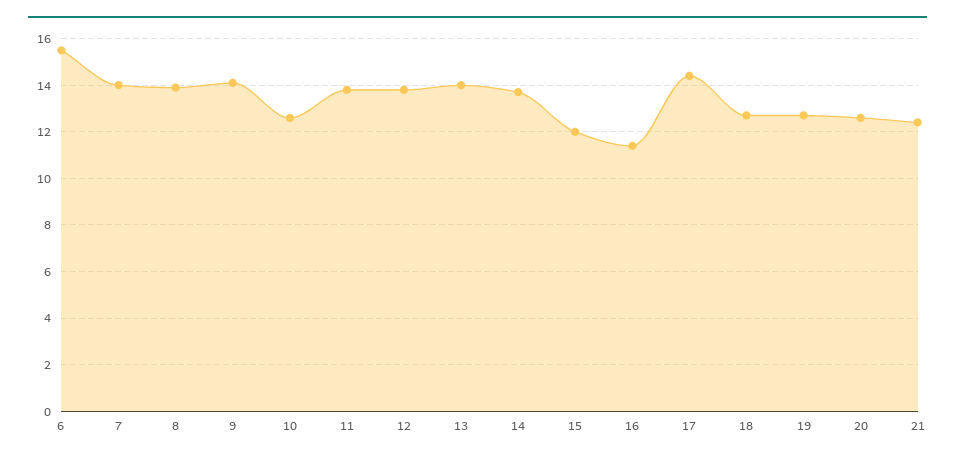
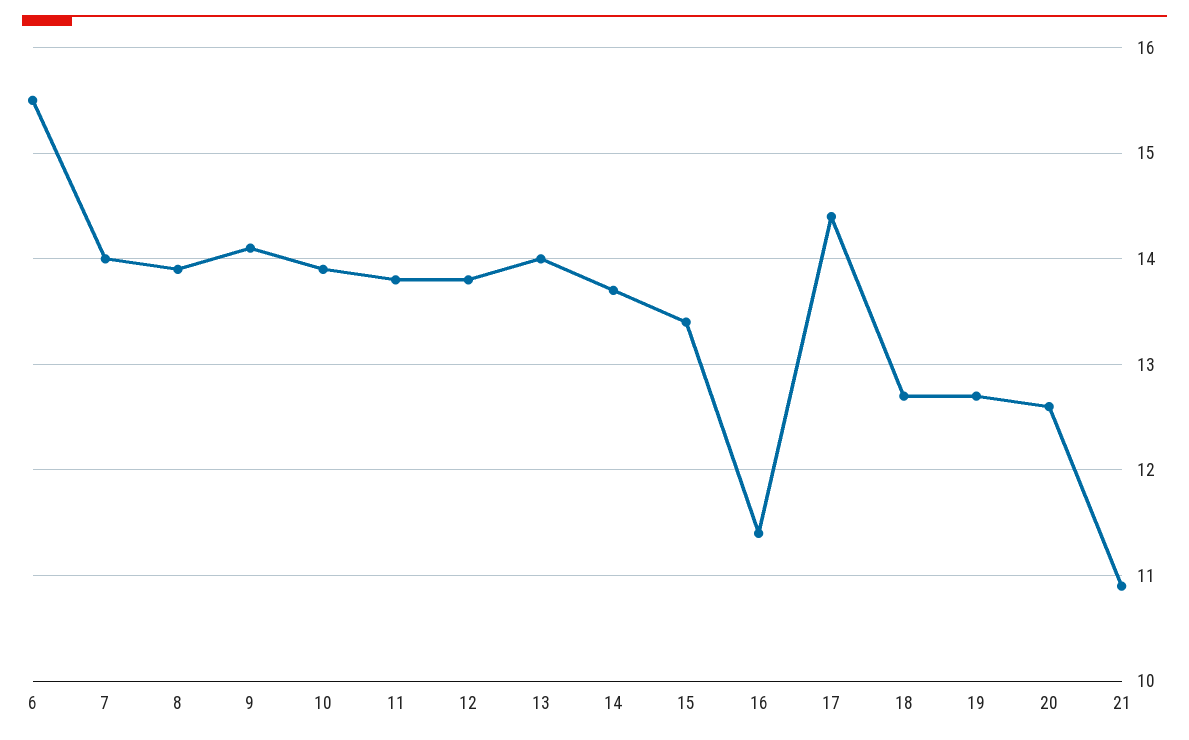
10: 12.5 -> 13.9
15: 12 -> 13.4
21: 12.5 -> 10.9

